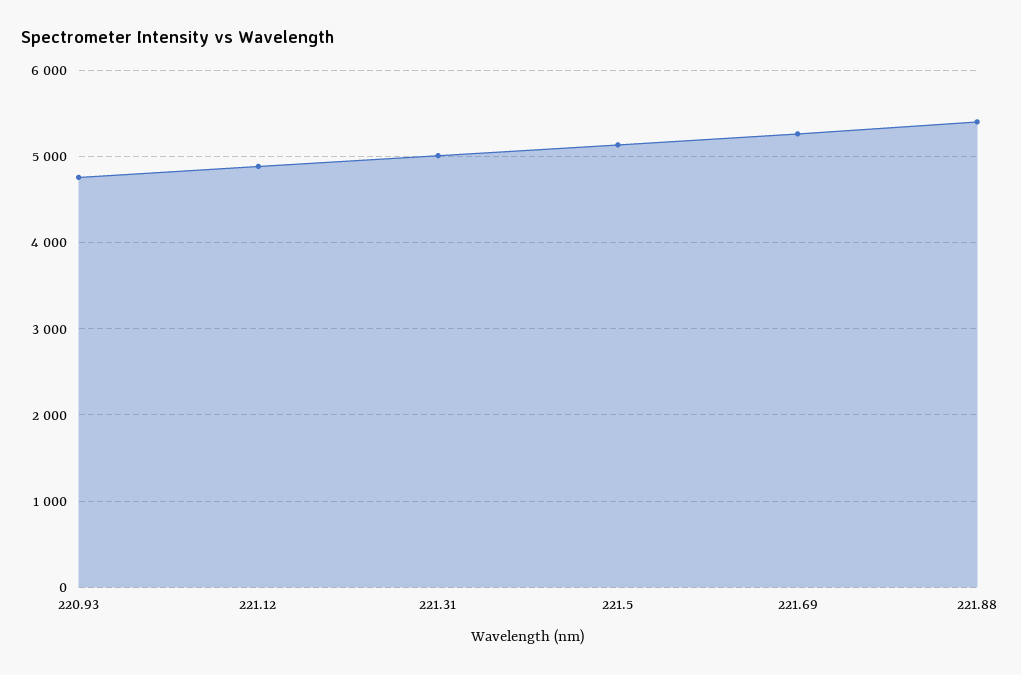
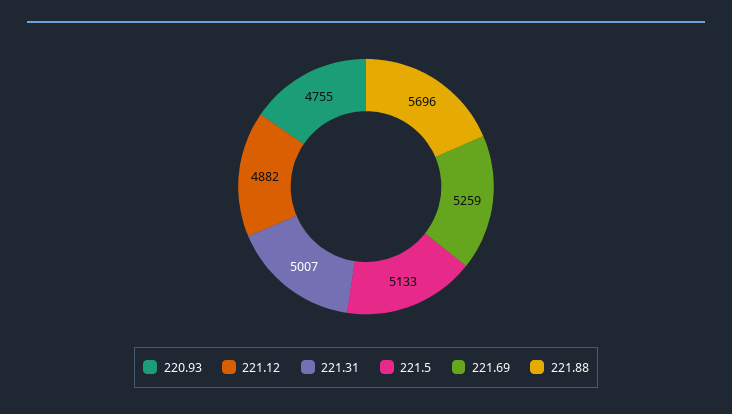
221.88: 5400 -> 5696

